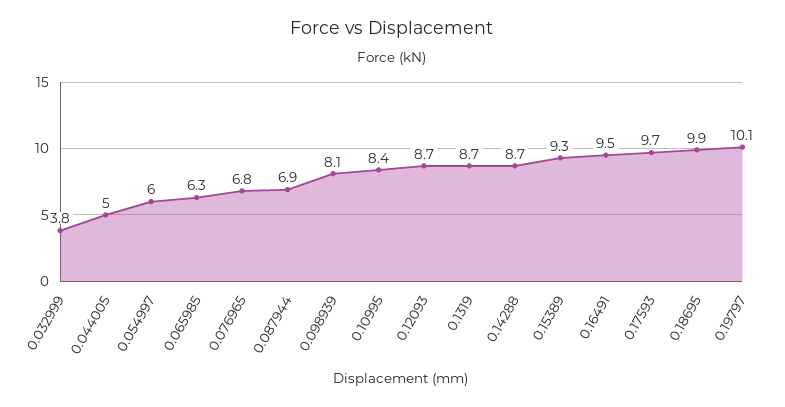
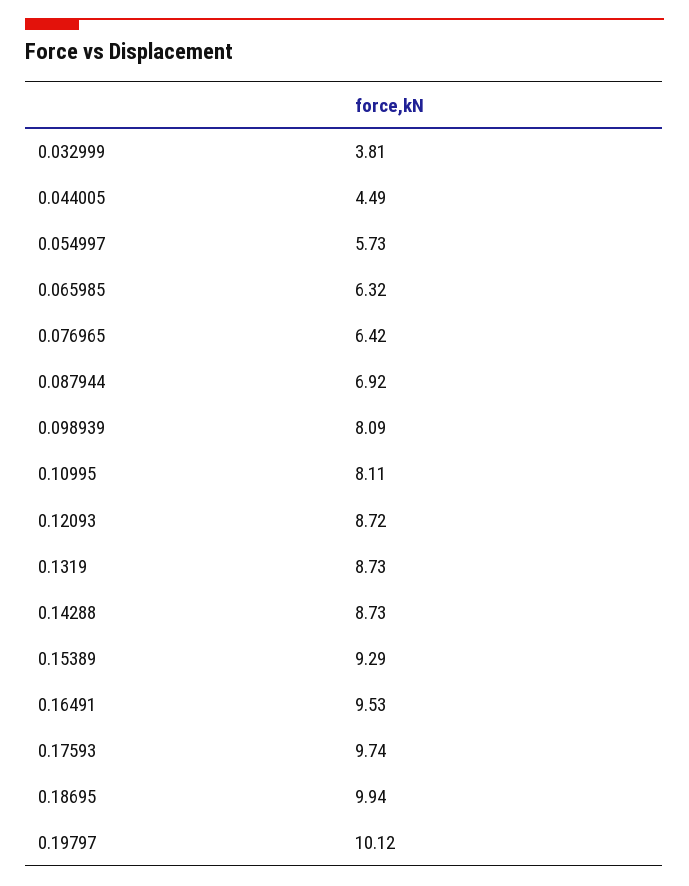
0.044005: 5 -> 4.49
0.054997: 6 -> 5.73
0.076965: 6.8 -> 6.42
0.10995: 8.4 -> 8.11

